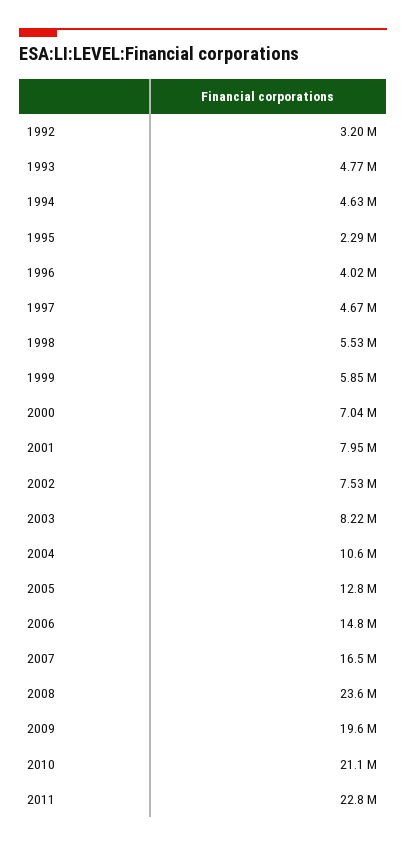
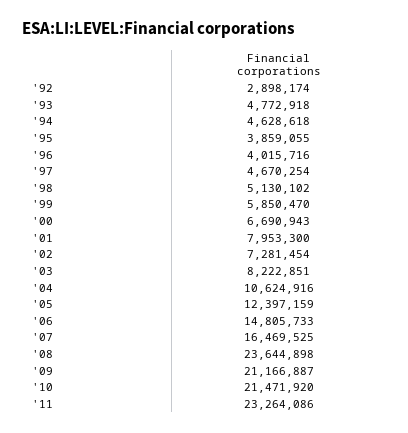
1992: 3200000 -> 2898174
1995: 2290000 -> 3859055
1998: 5530000 -> 5130102
2000: 7040000 -> 6690943
2002: 7530000 -> 7281454
2005: 12800000 -> 12397159
2009: 19600000 -> 21166887
2010: 21100000 -> 21471920
2011: 22800000 -> 23264086

